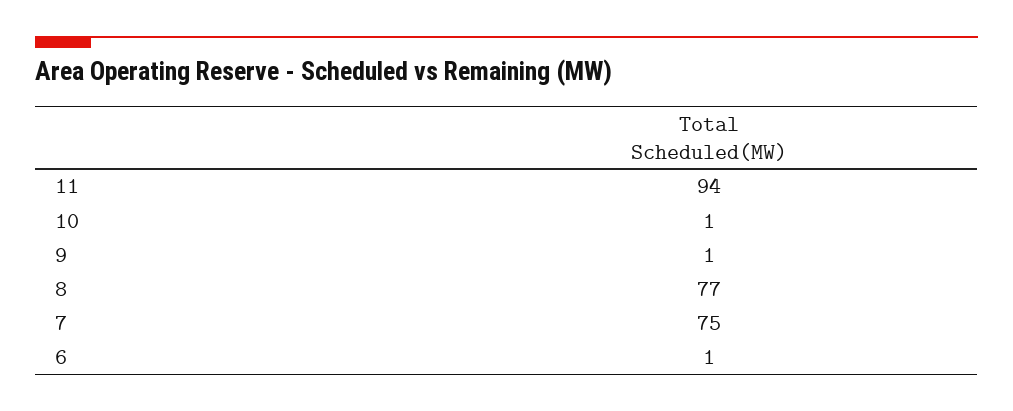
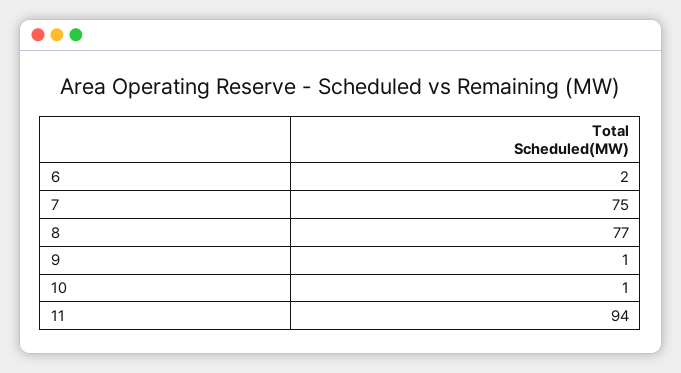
6: 1 -> 2

